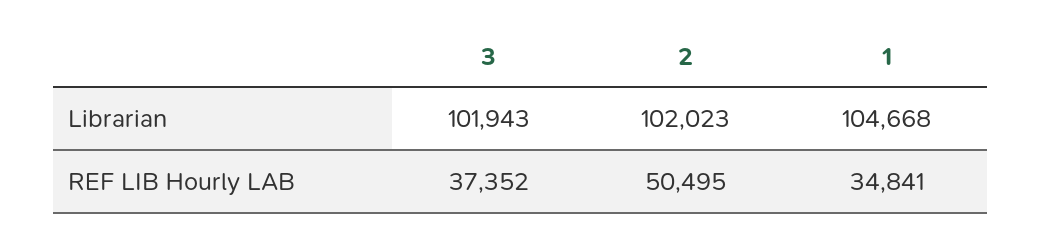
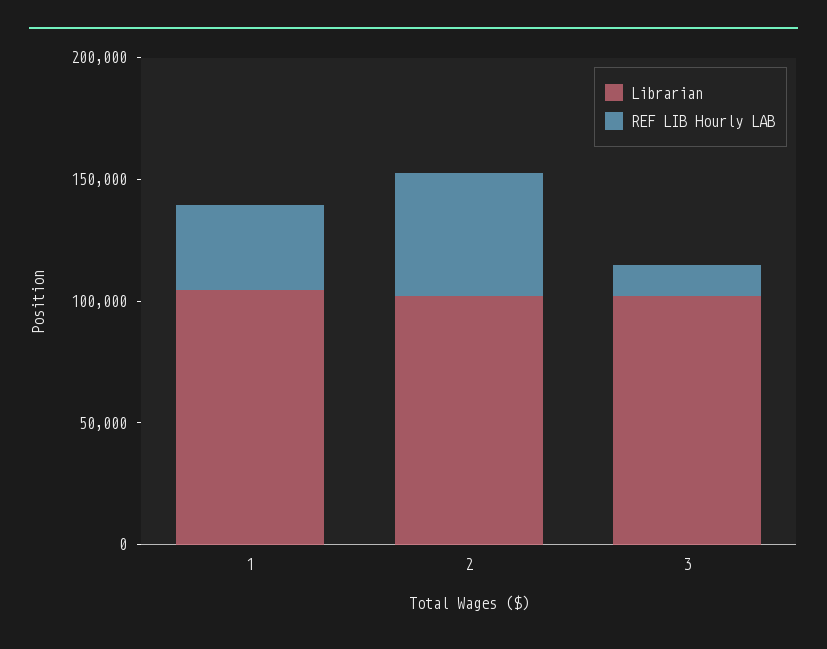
REF LIB Hourly LAB, 3: 37352 -> 10000

